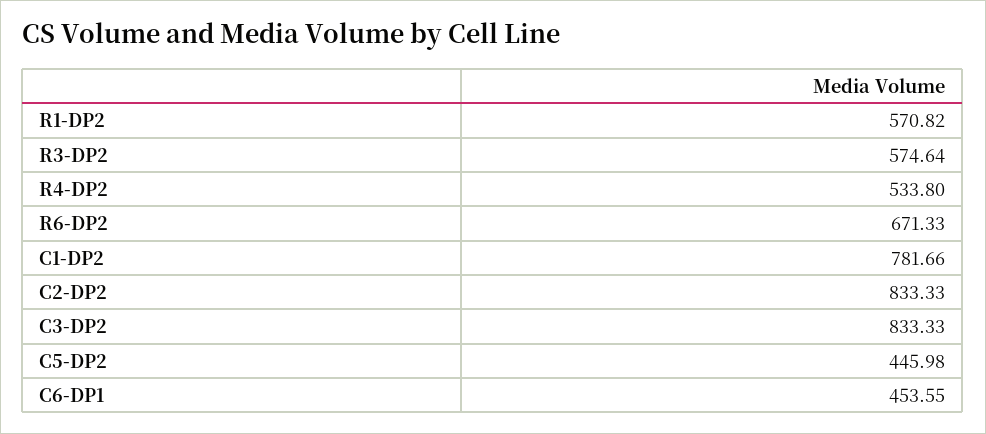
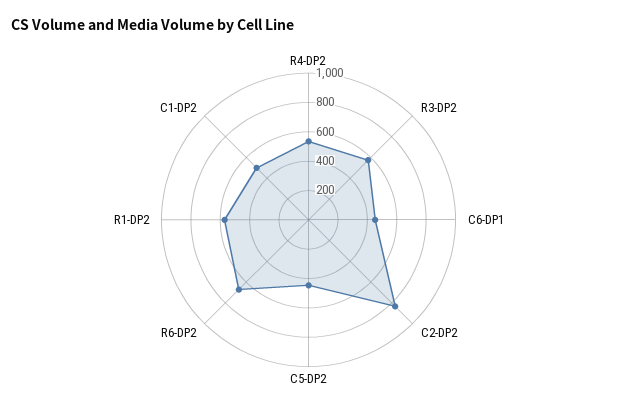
C1-DP2: 781.66 -> 500
C3-DP2: 833.33 -> none

